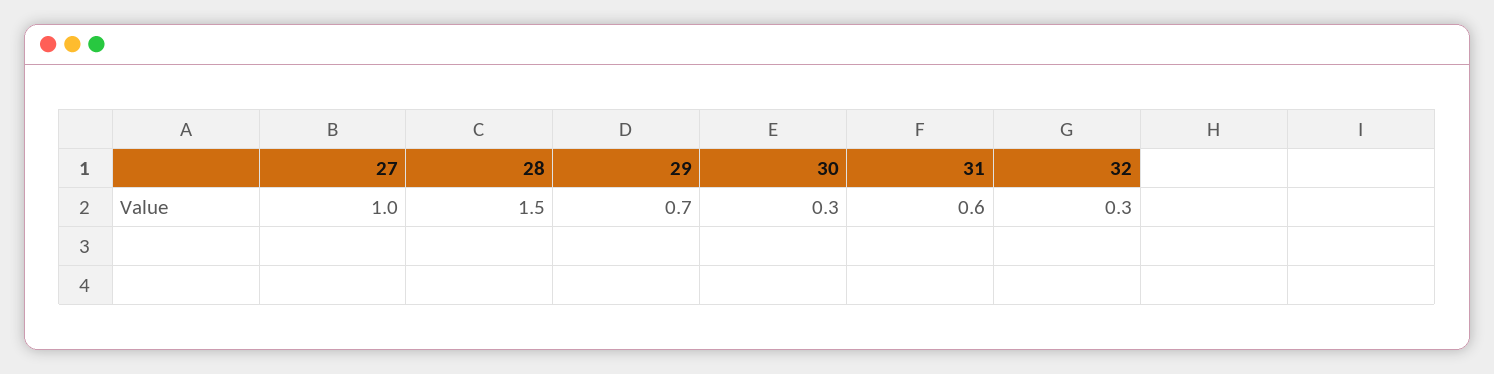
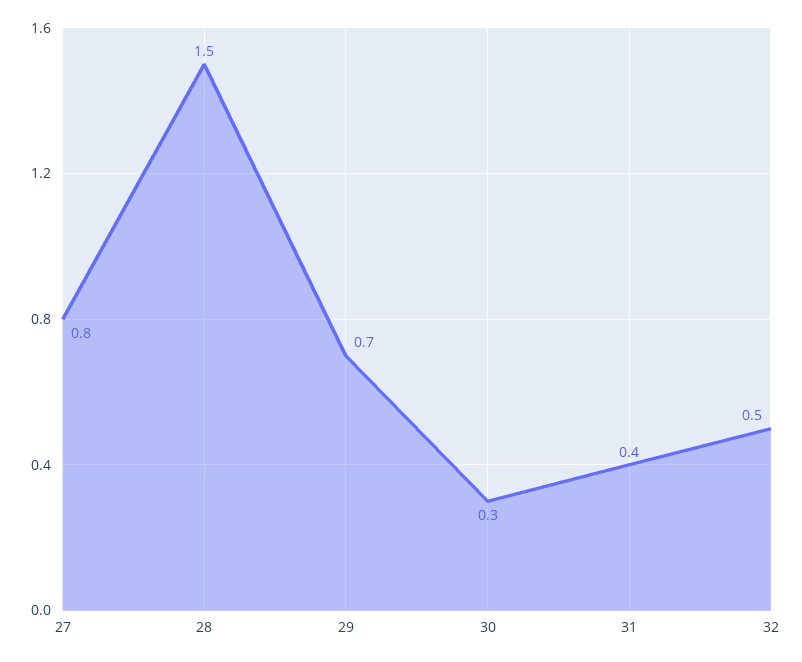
27: 1 -> 0.8
31: 0.6 -> 0.4
32: 0.3 -> 0.5

